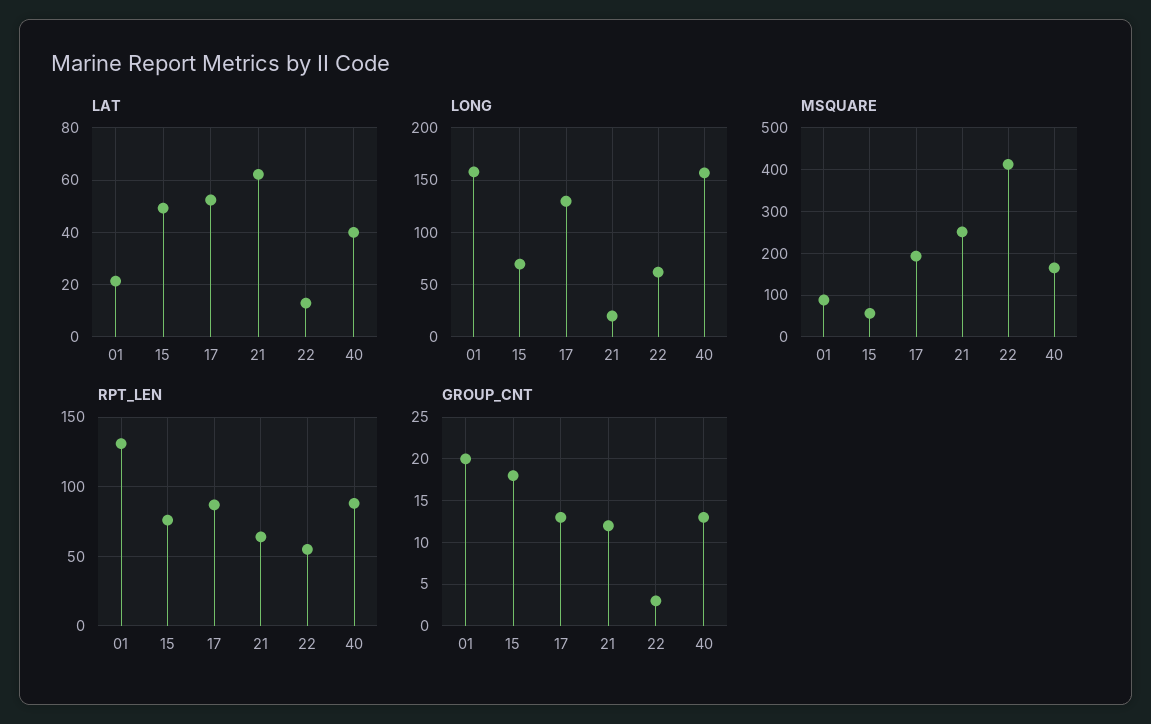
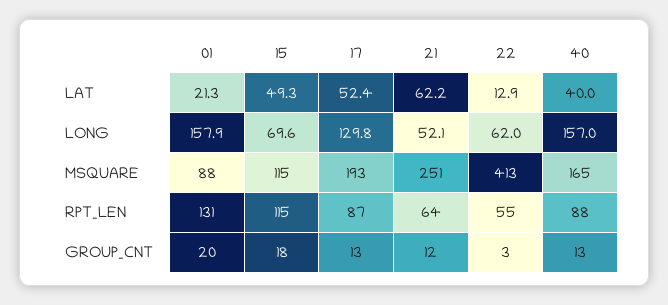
LONG, 21: 20 -> 52.1
MSQUARE, 15: 60 -> 115
RPT_LEN, 15: 75 -> 115

